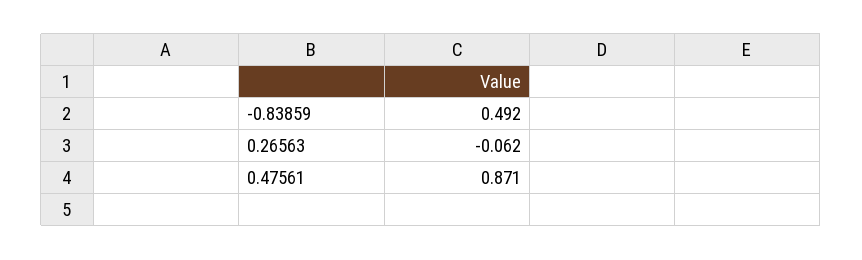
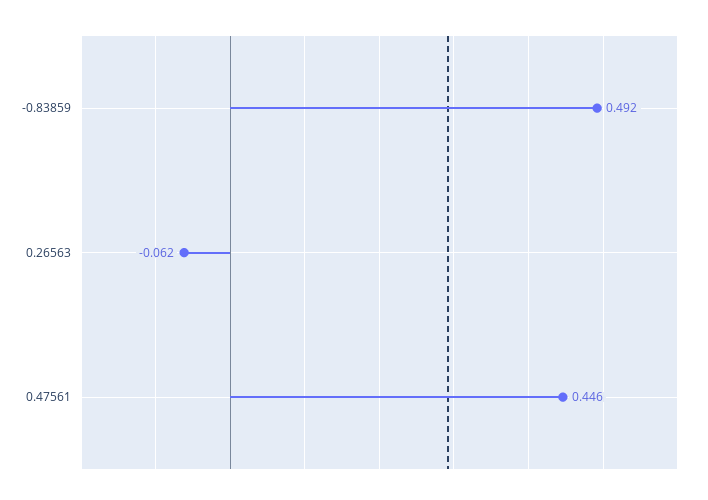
0.47561: 0.871 -> 0.446

